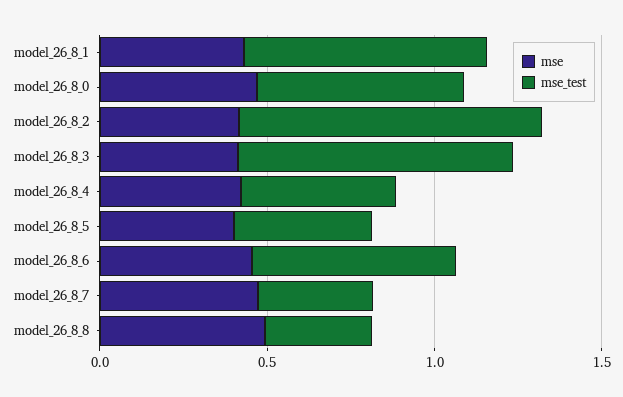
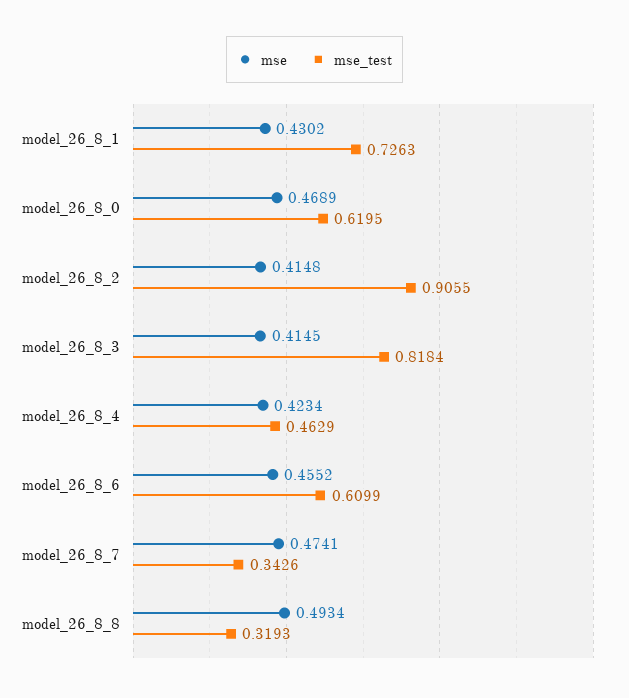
mse, model_26_8_5: 0.4 -> none
mse_test, model_26_8_5: 0.4 -> none

